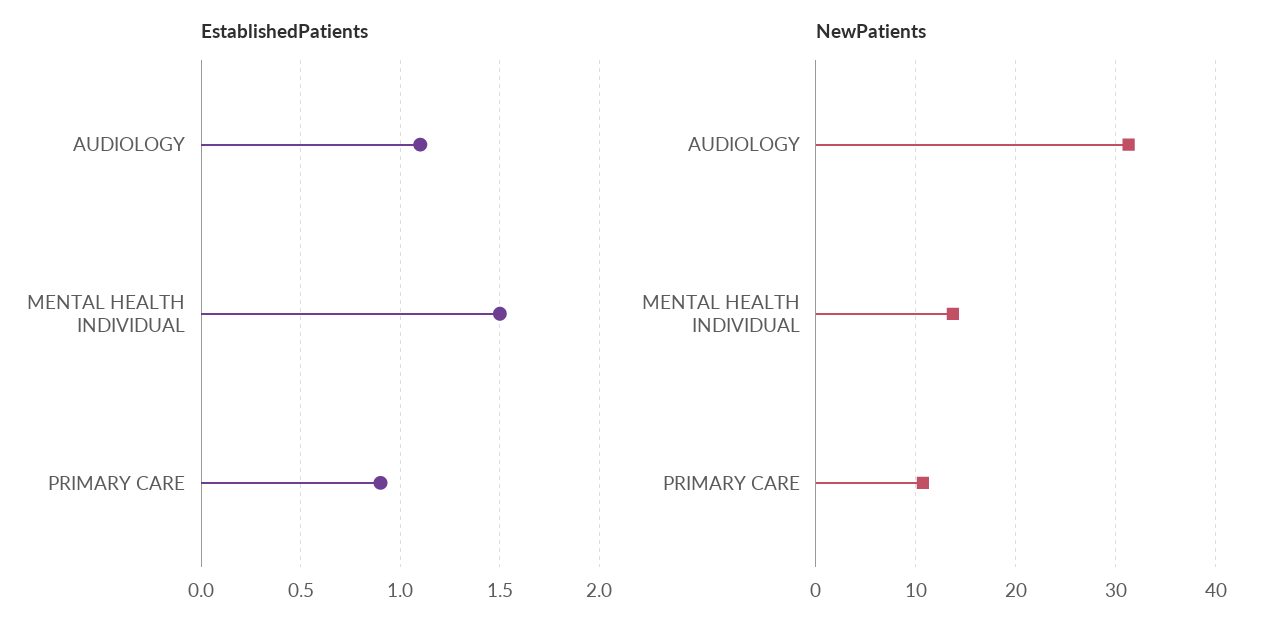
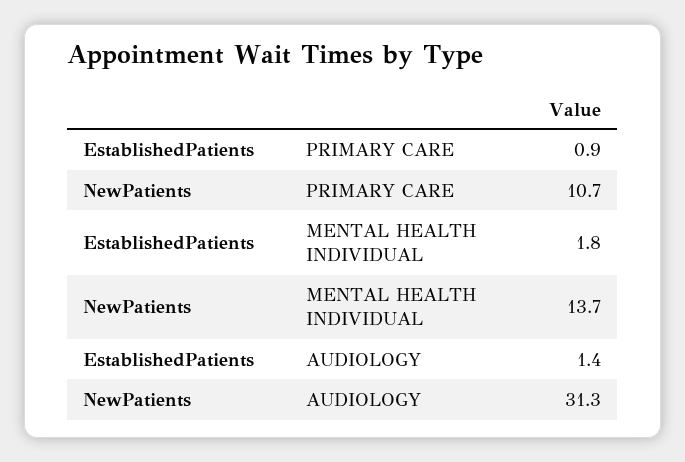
EstablishedPatients, AUDIOLOGY: 1.1 -> 1.4
EstablishedPatients, MENTAL HEALTH INDIVIDUAL: 1.5 -> 1.8

